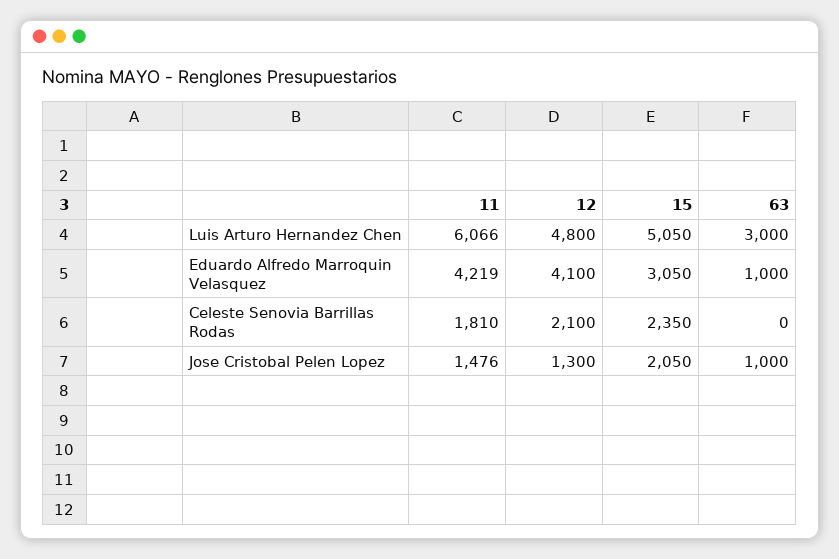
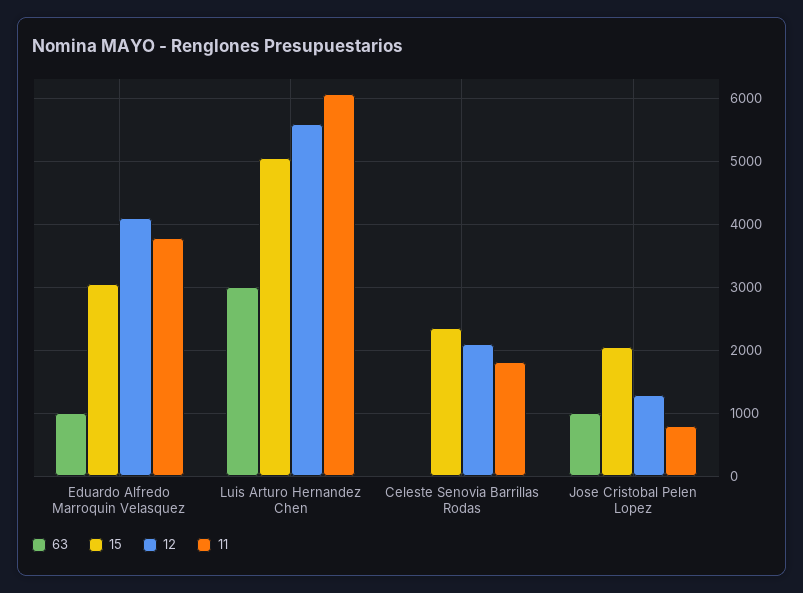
12, Luis Arturo Hernandez Chen: 4800 -> 5600
11, Eduardo Alfredo Marroquin Velasquez: 4219 -> 3800
11, Jose Cristobal Pelen Lopez: 1476 -> 800

